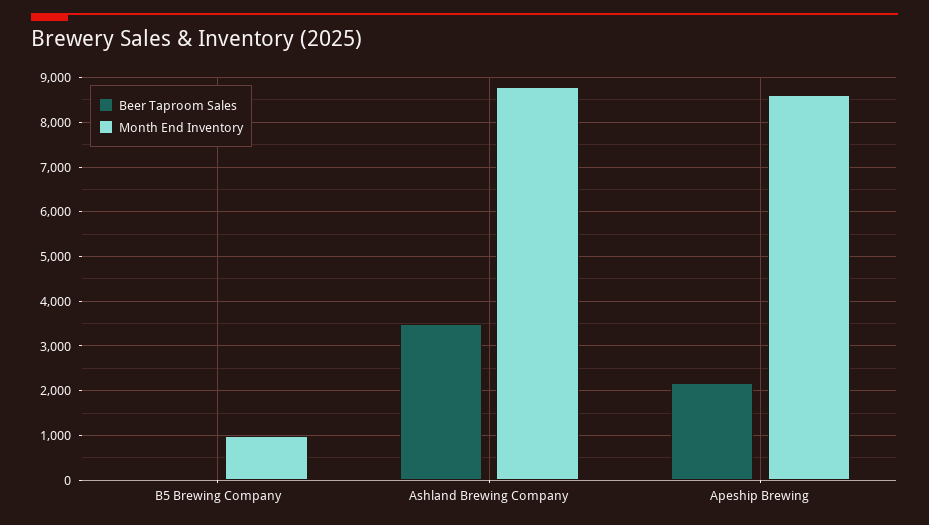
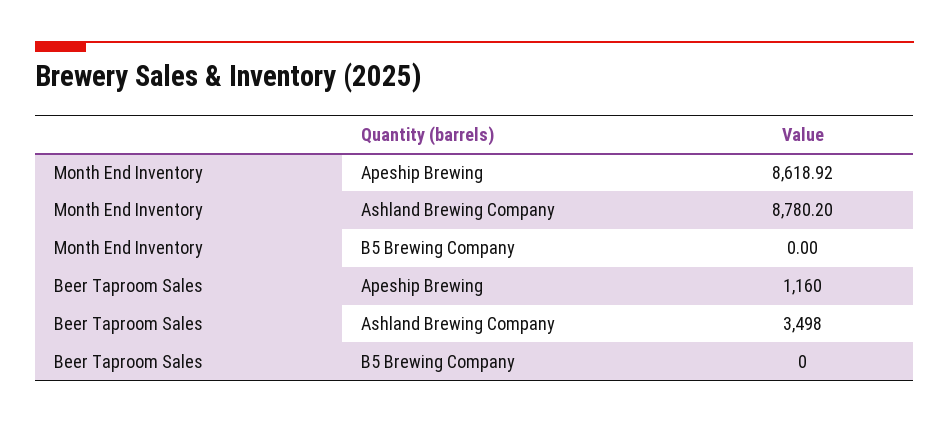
Month End Inventory, B5 Brewing Company: 1000 -> 0
Beer Taproom Sales, Apeship Brewing: 2200 -> 1160

